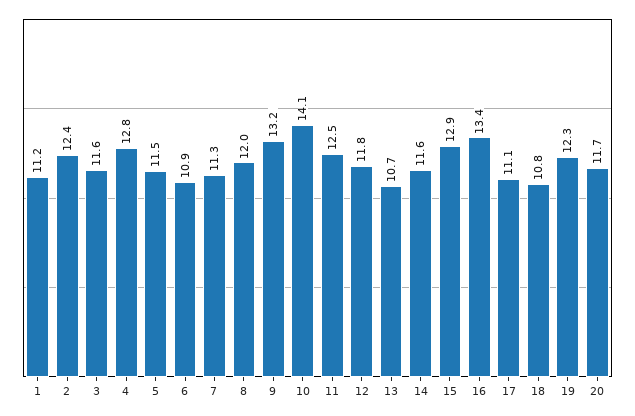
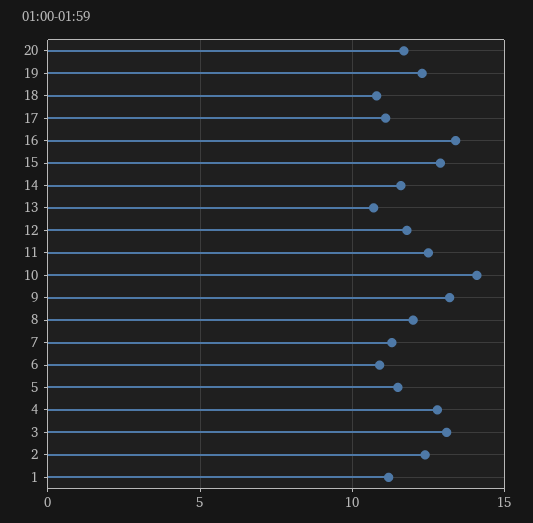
3: 11.6 -> 13

